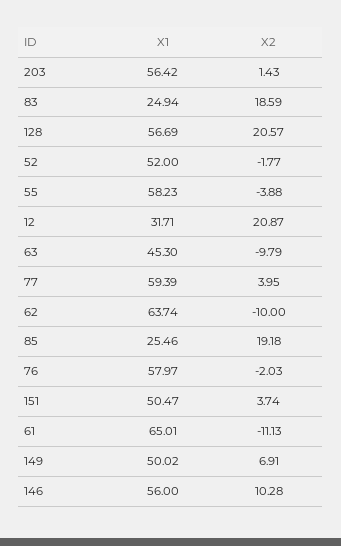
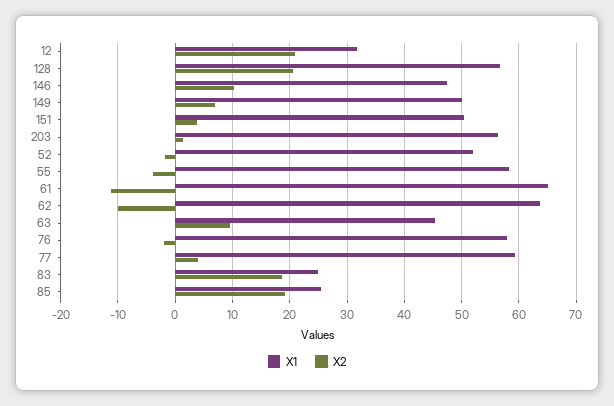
X2, 63: -9.79 -> 10
X1, 146: 56 -> 48

